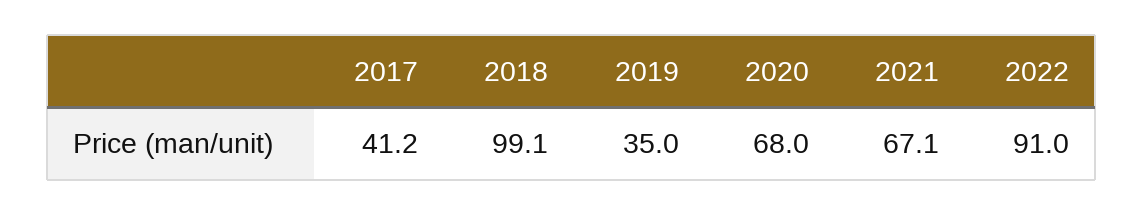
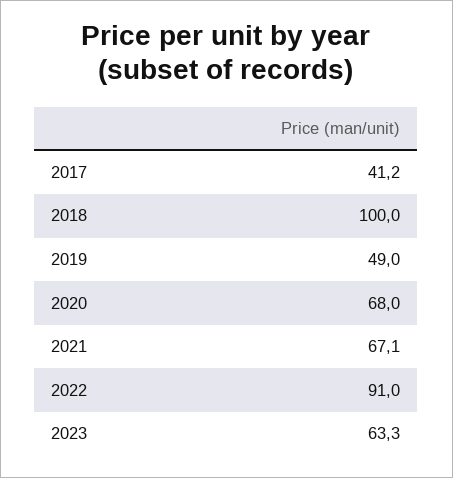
2018: 99.1 -> 100
2019: 35 -> 49
2023: none -> 63.3

